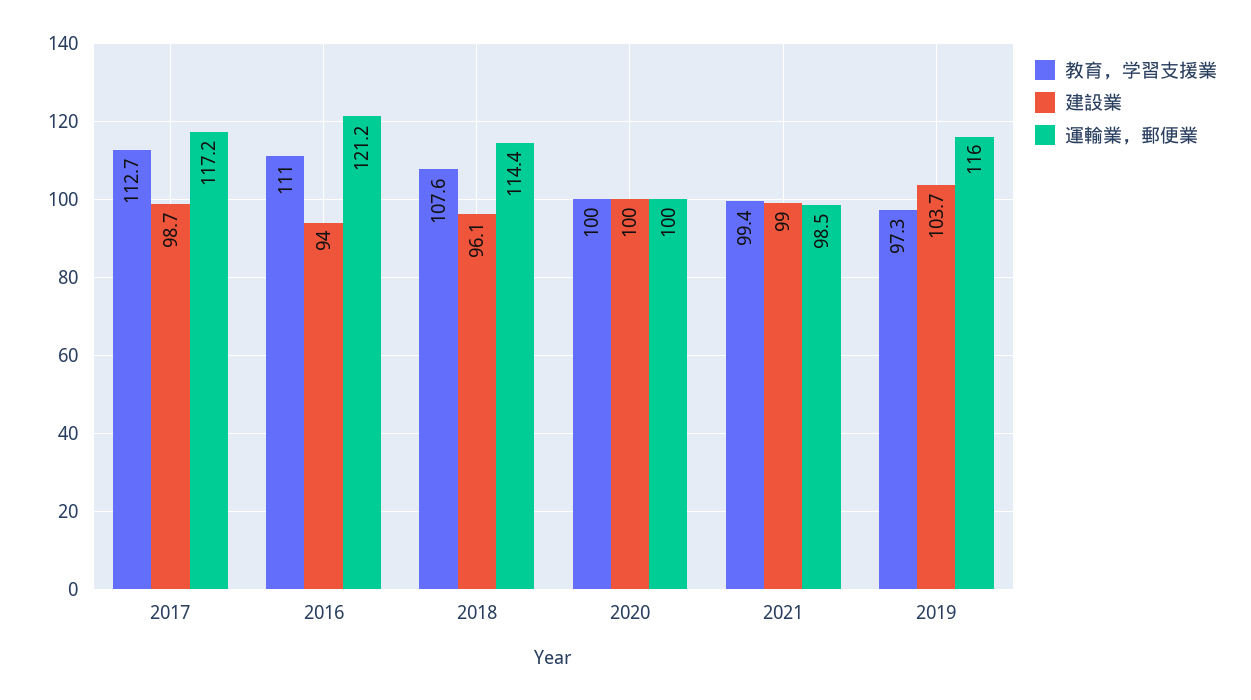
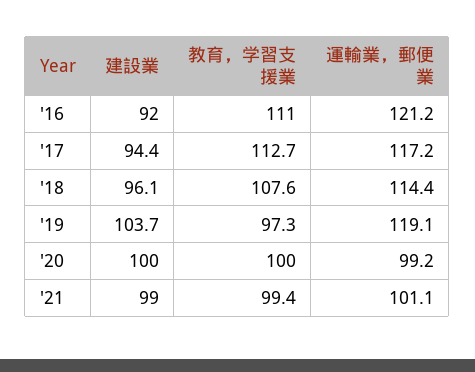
建設業, 2017: 98.7 -> 94.4
建設業, 2016: 94 -> 92
運輸業，郵便業, 2020: 100 -> 99.2
運輸業，郵便業, 2021: 98.5 -> 101.1
運輸業，郵便業, 2019: 116 -> 119.1

